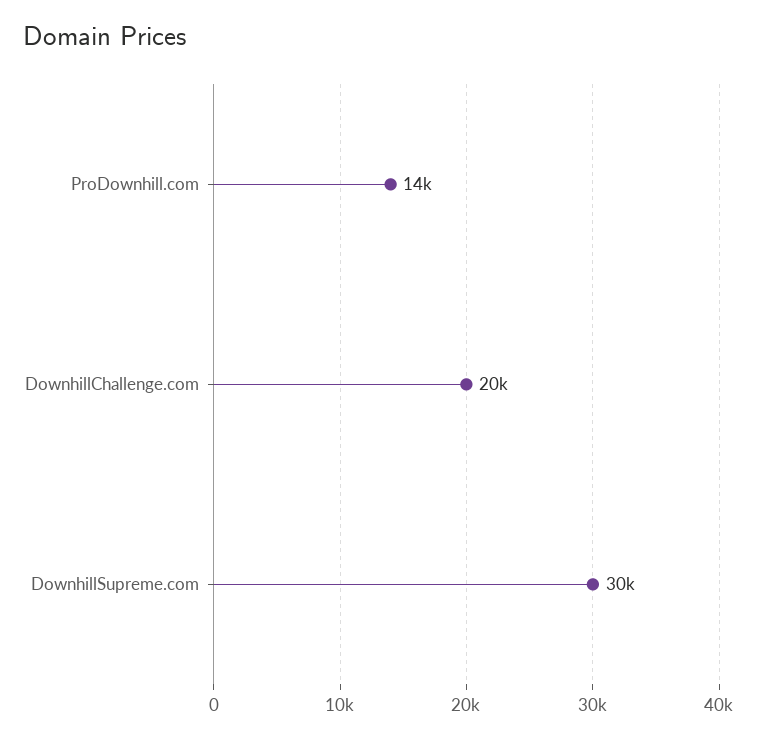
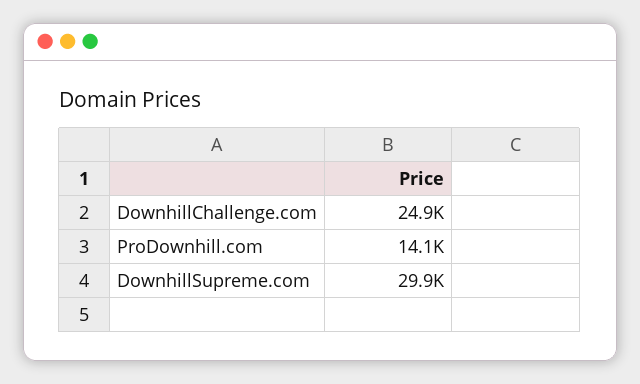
DownhillChallenge.com: 20000 -> 24900

